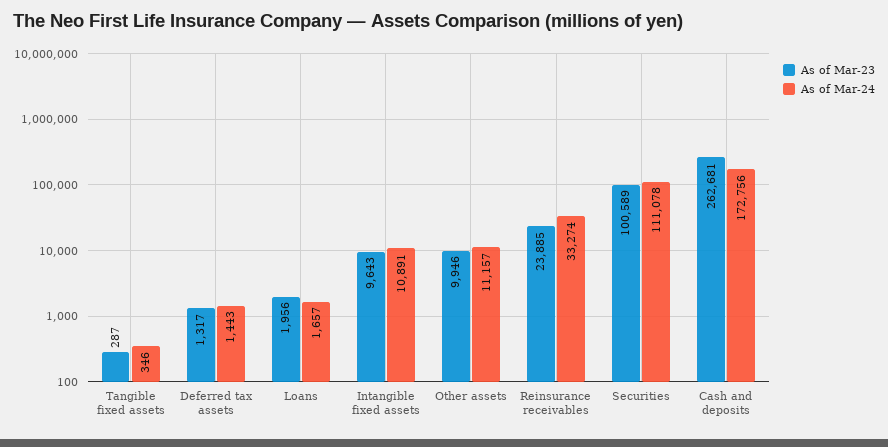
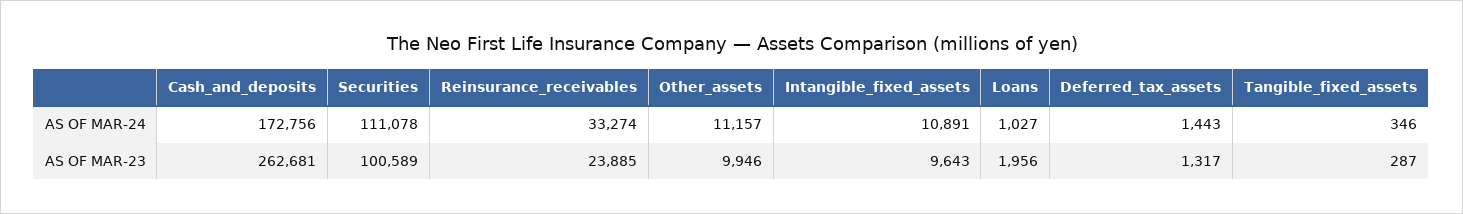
As of Mar-24, Loans: 1657 -> 1027

